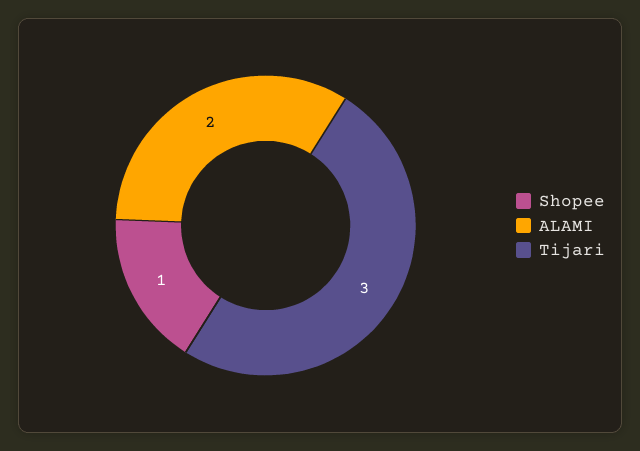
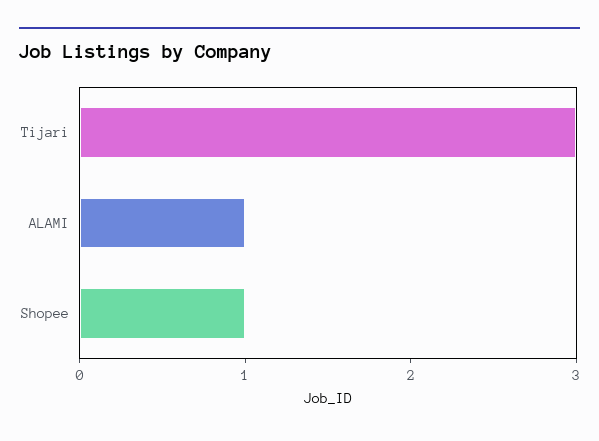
ALAMI: 2 -> 1

